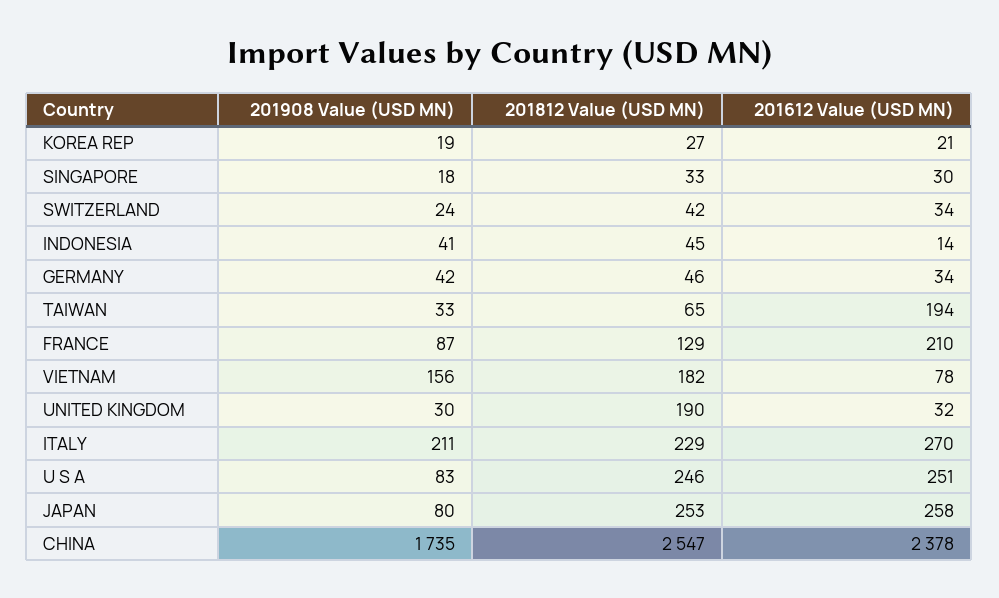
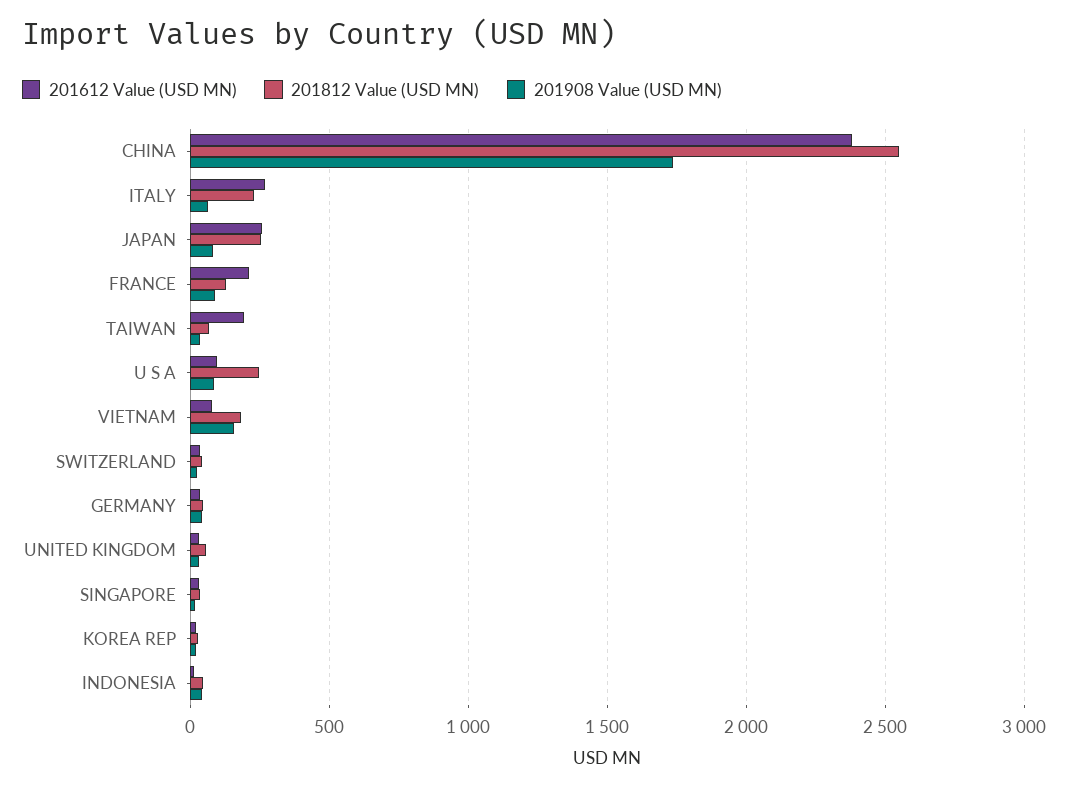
201812 Value (USD MN), UNITED KINGDOM: 190 -> 50
201908 Value (USD MN), ITALY: 211 -> 50
201612 Value (USD MN), U S A: 251 -> 100

